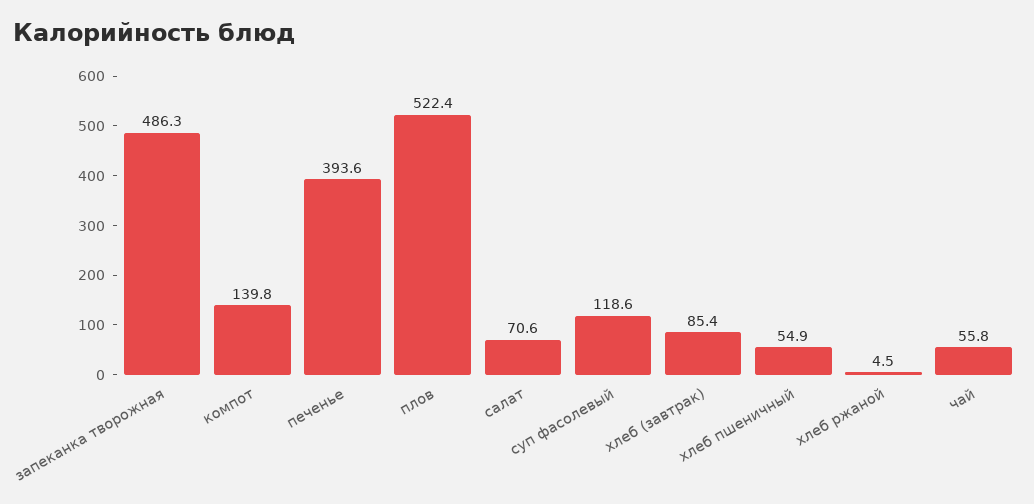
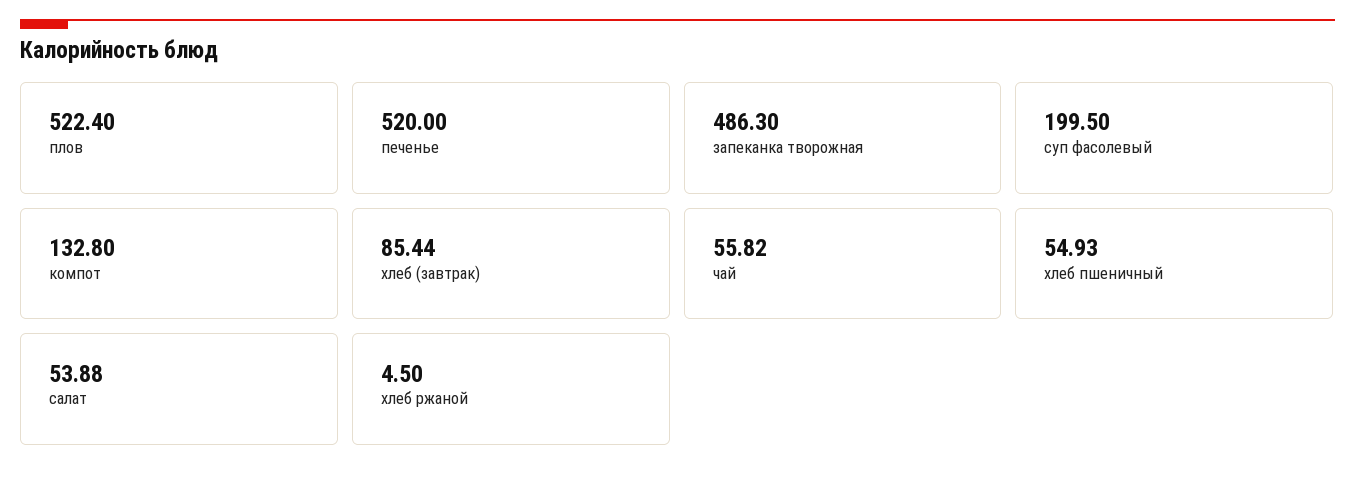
компот: 139.8 -> 132.8
печенье: 393.6 -> 520
салат: 70.6 -> 53.88
суп фасолевый: 118.6 -> 199.5

